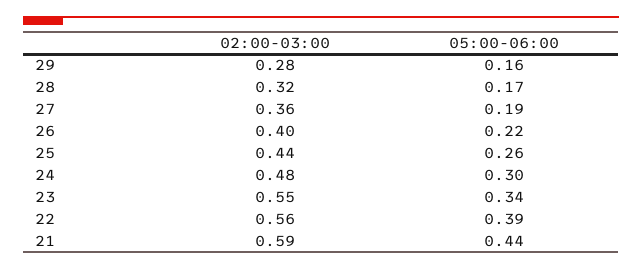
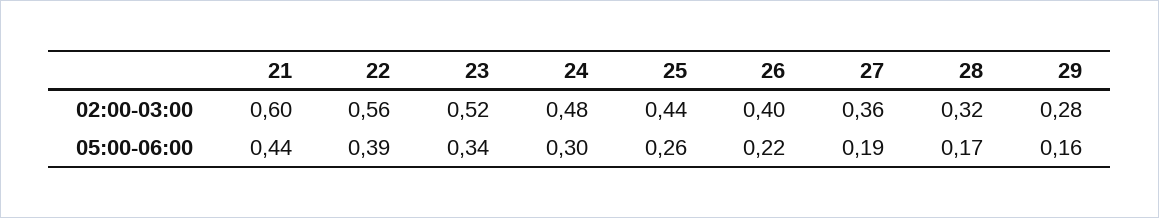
02:00-03:00, 23: 0.55 -> 0.52
02:00-03:00, 21: 0.59 -> 0.6

